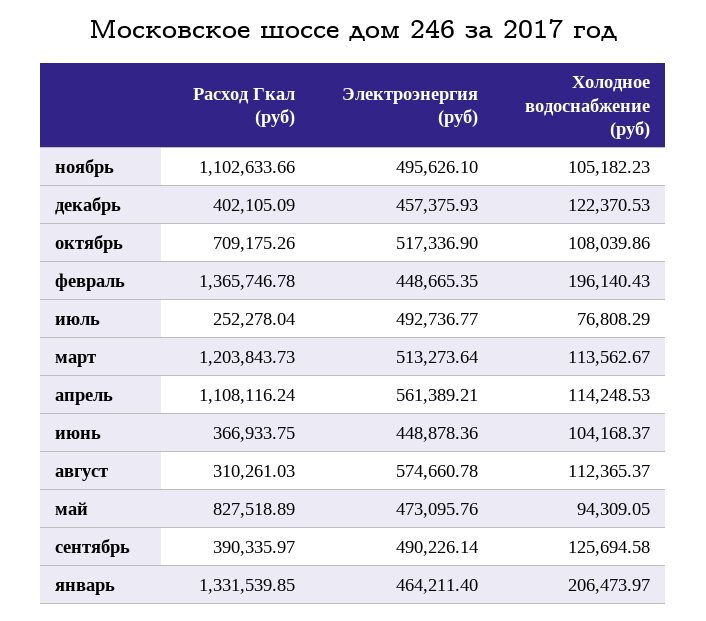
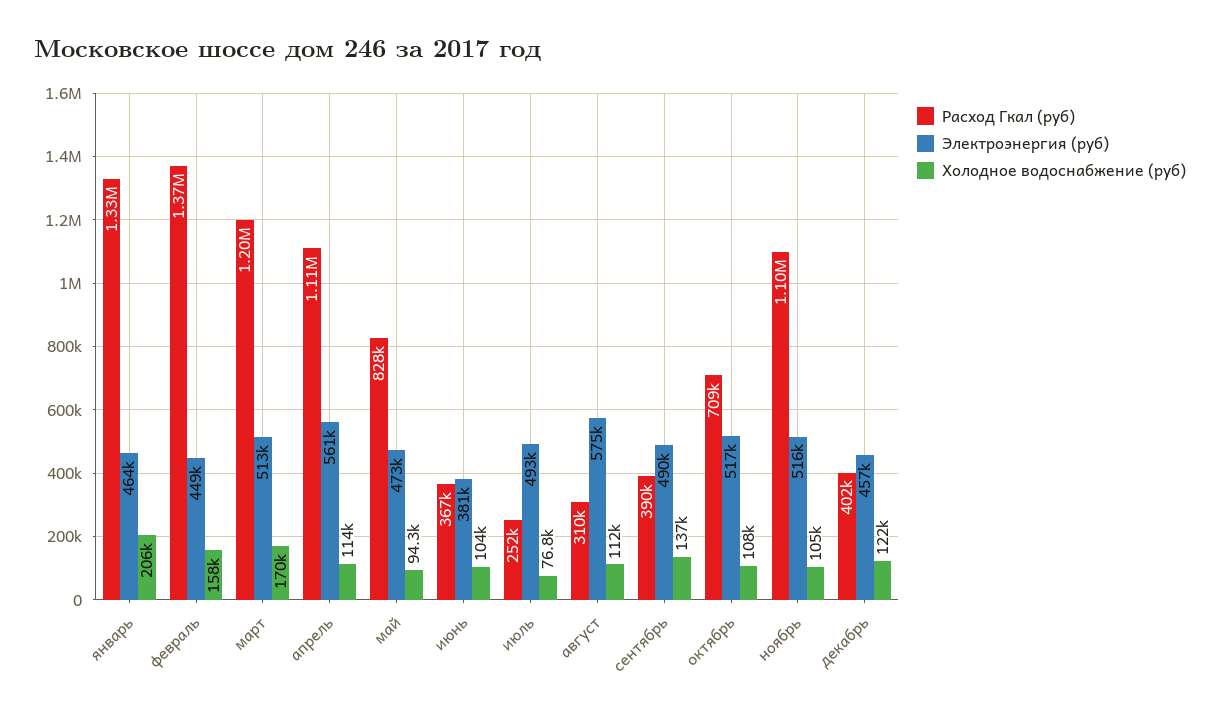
Электроэнергия (руб), ноябрь: 495626.1 -> 516000
Холодное водоснабжение (руб), февраль: 196140.43 -> 158000
Холодное водоснабжение (руб), март: 113562.67 -> 170000
Электроэнергия (руб), июнь: 448878.36 -> 381000
Холодное водоснабжение (руб), сентябрь: 125694.58 -> 137000

